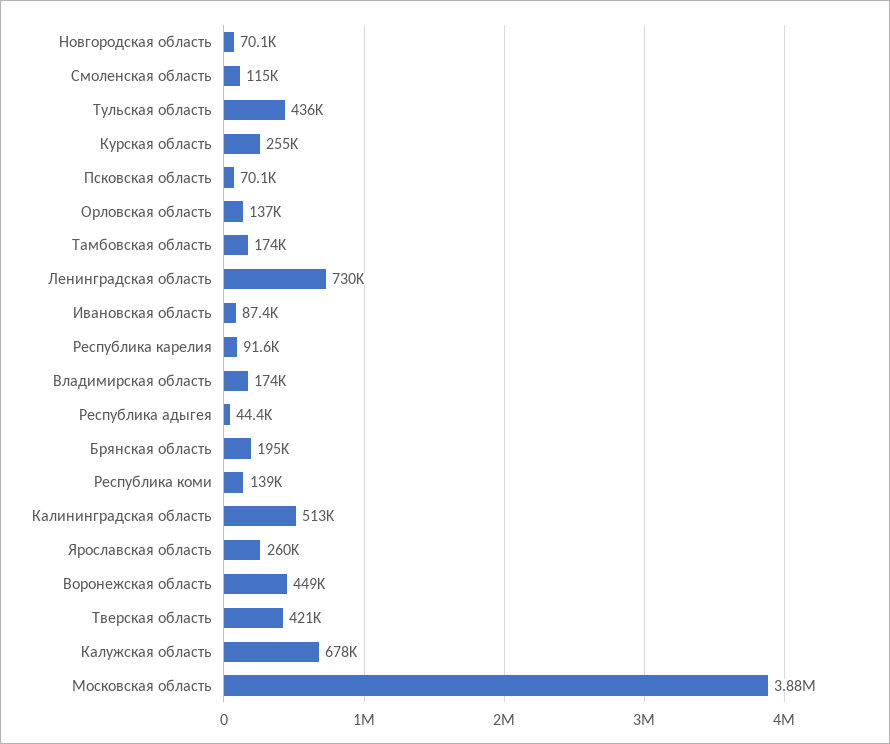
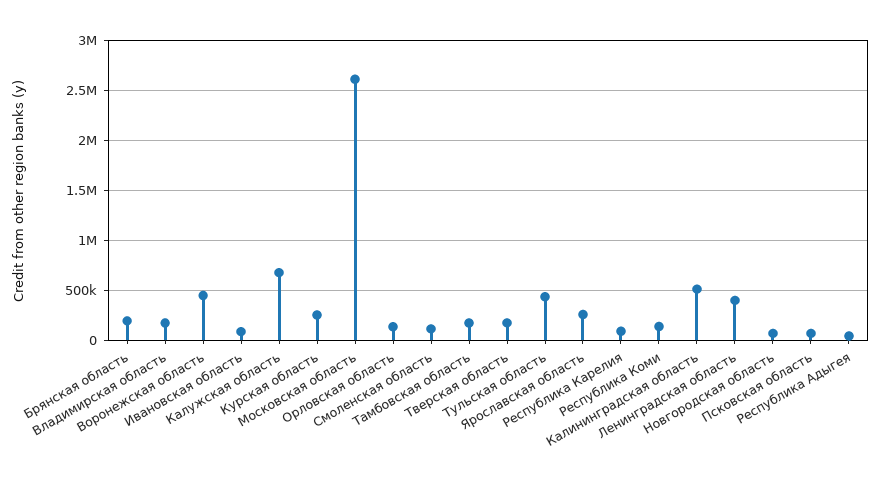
Ленинградская область: 730000 -> 400000
Тверская область: 421000 -> 200000
Московская область: 3880000 -> 2600000

